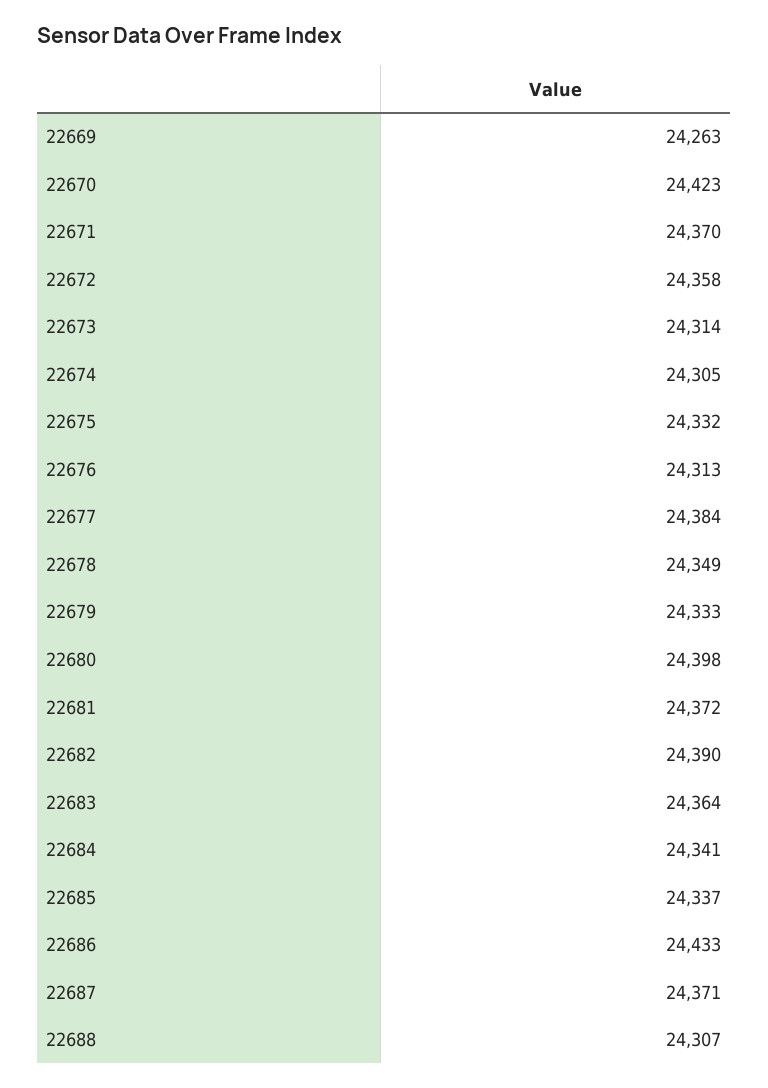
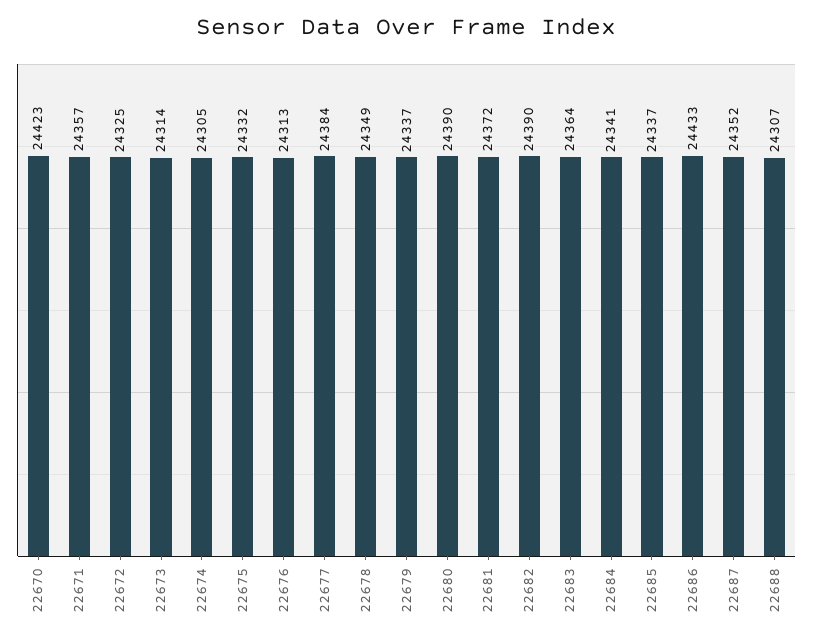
22669: 24263 -> none
22671: 24370 -> 24357
22672: 24358 -> 24325
22679: 24333 -> 24337
22680: 24398 -> 24390
22687: 24371 -> 24352

